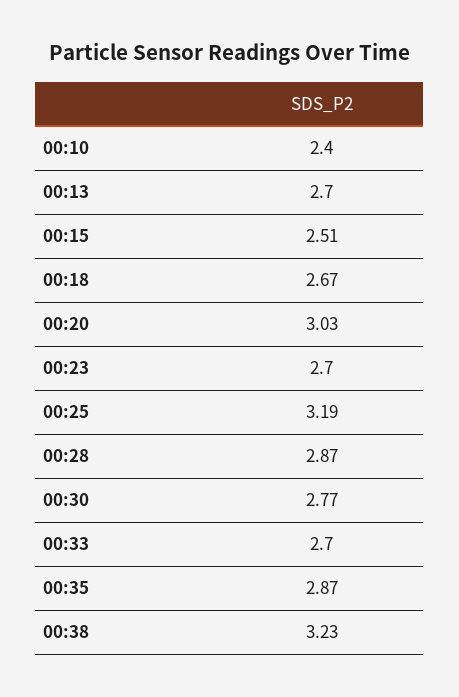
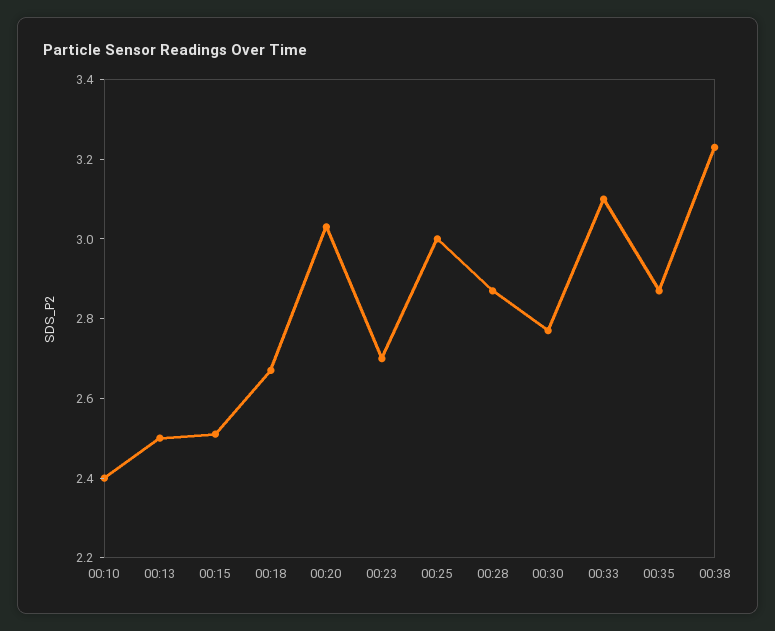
00:13: 2.7 -> 2.5
00:25: 3.19 -> 3
00:33: 2.7 -> 3.1

